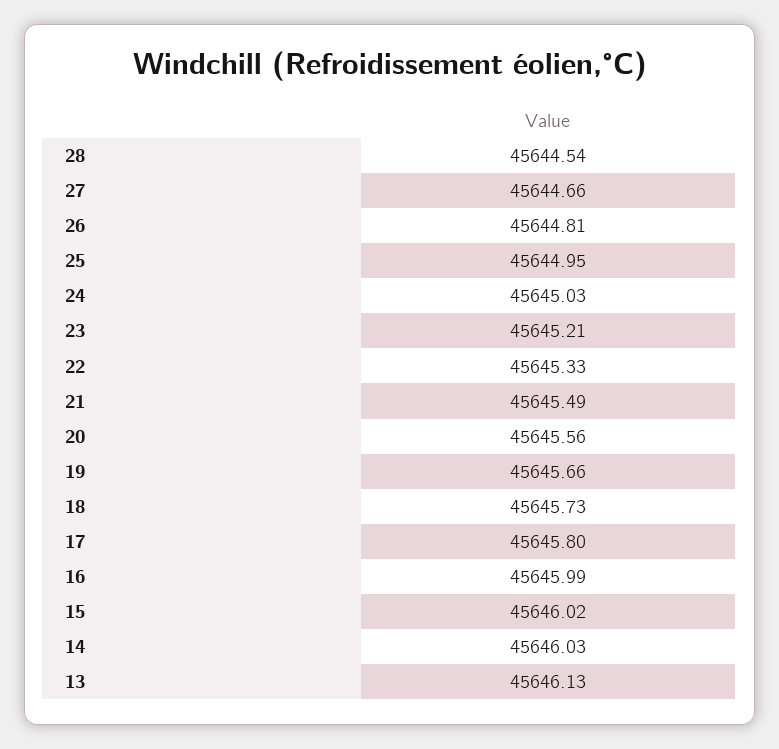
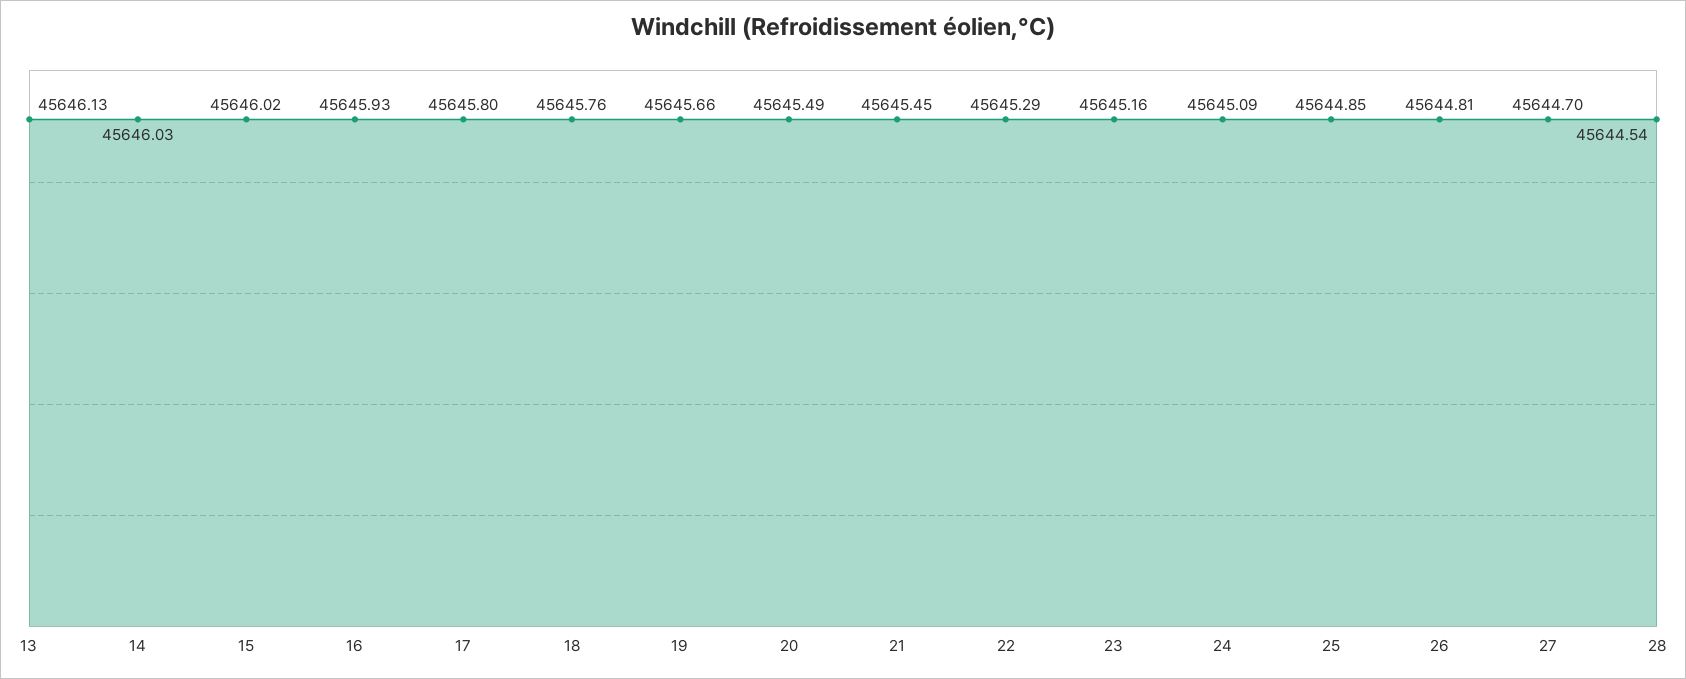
27: 45644.66 -> 45644.7
25: 45644.95 -> 45644.85
24: 45645.03 -> 45645.09
23: 45645.21 -> 45645.16
22: 45645.33 -> 45645.29
21: 45645.49 -> 45645.45
20: 45645.56 -> 45645.49
18: 45645.73 -> 45645.76
16: 45645.99 -> 45645.93

